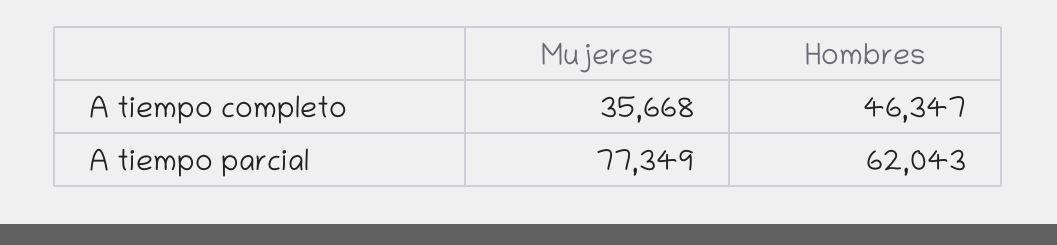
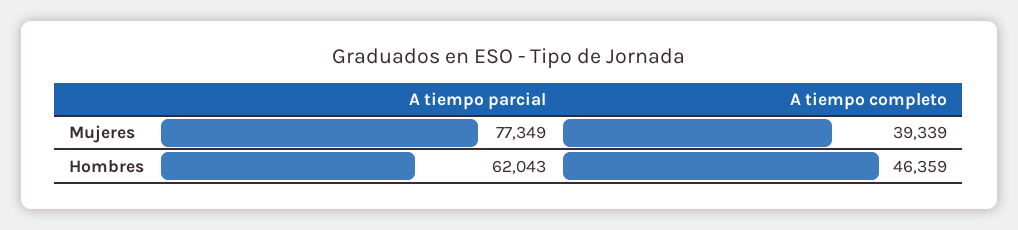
Mujeres, A tiempo completo: 35668 -> 39339
Hombres, A tiempo completo: 46347 -> 46359

